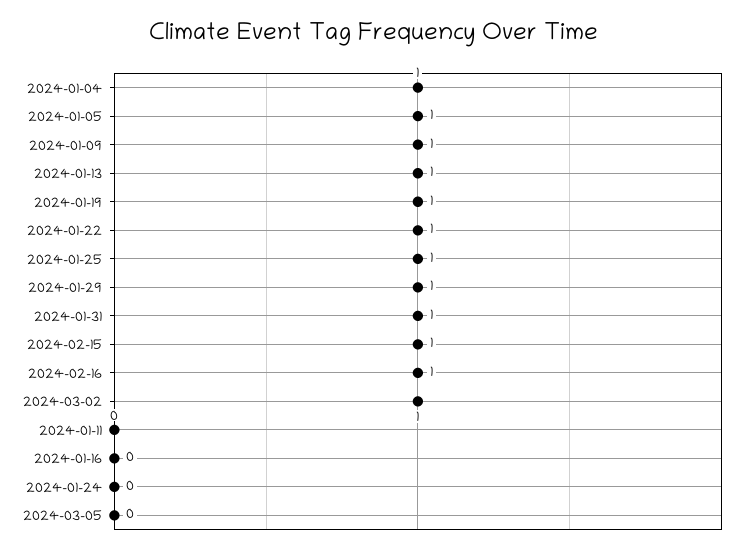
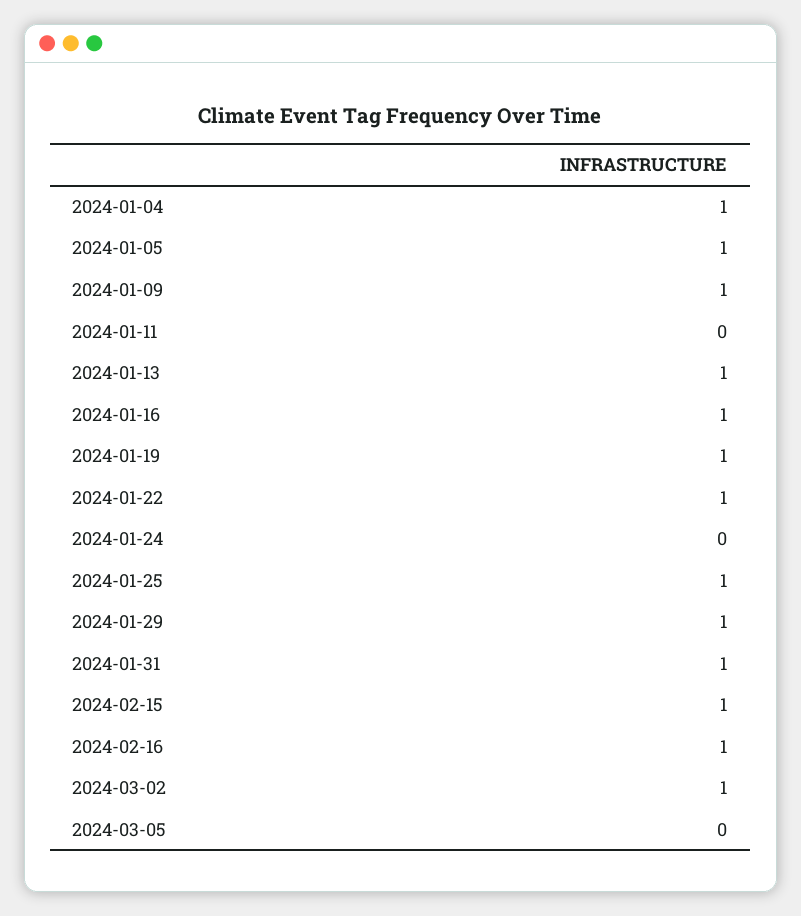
2024-01-16: 0 -> 1

